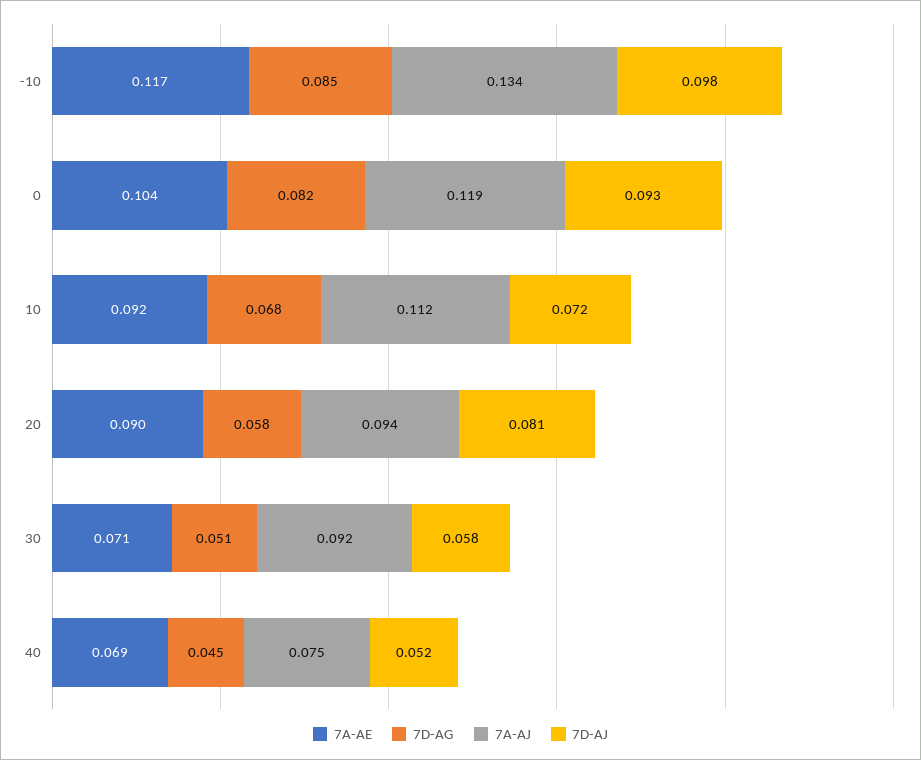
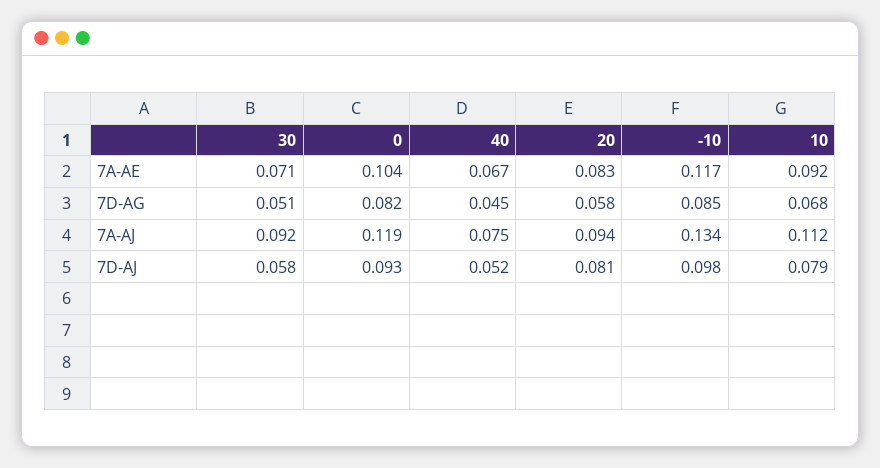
7D-AJ, 10: 0.072 -> 0.079
7A-AE, 20: 0.09 -> 0.083
7A-AE, 40: 0.069 -> 0.067

